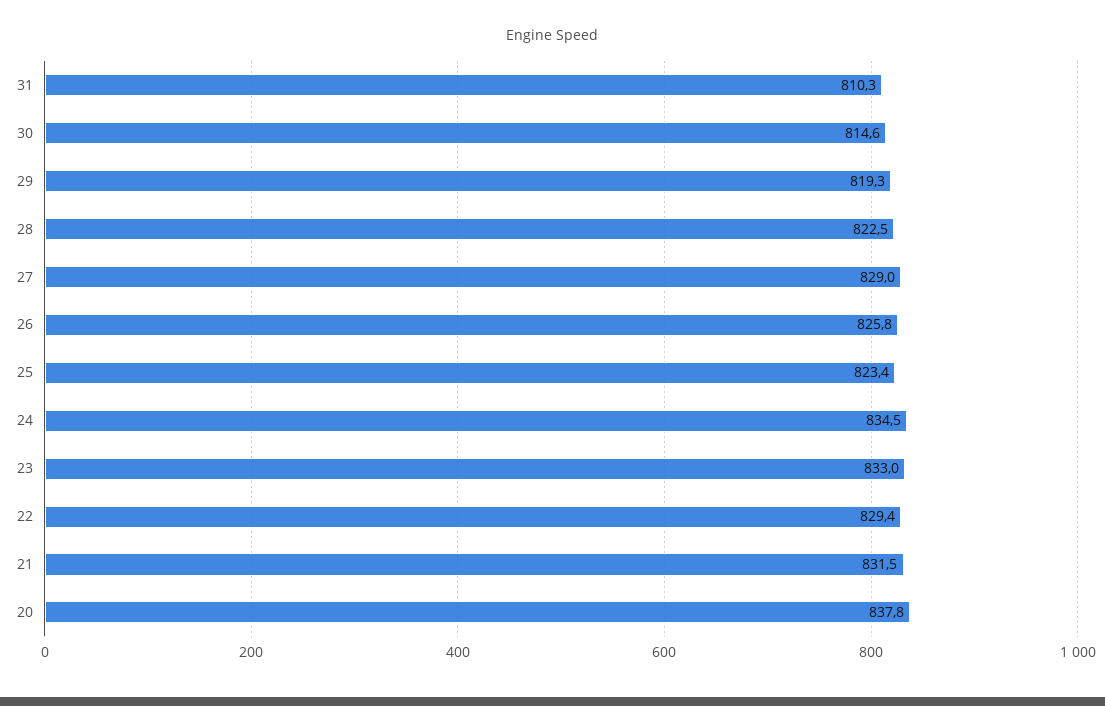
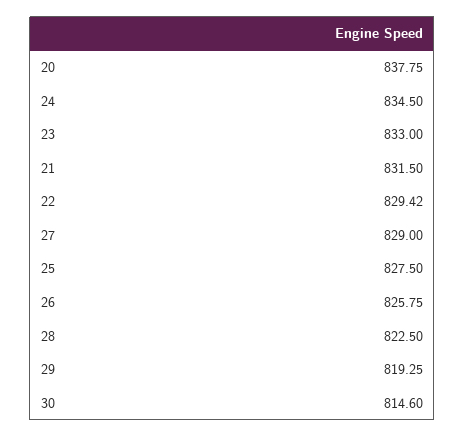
31: 810.3 -> none
25: 823.4 -> 827.5

